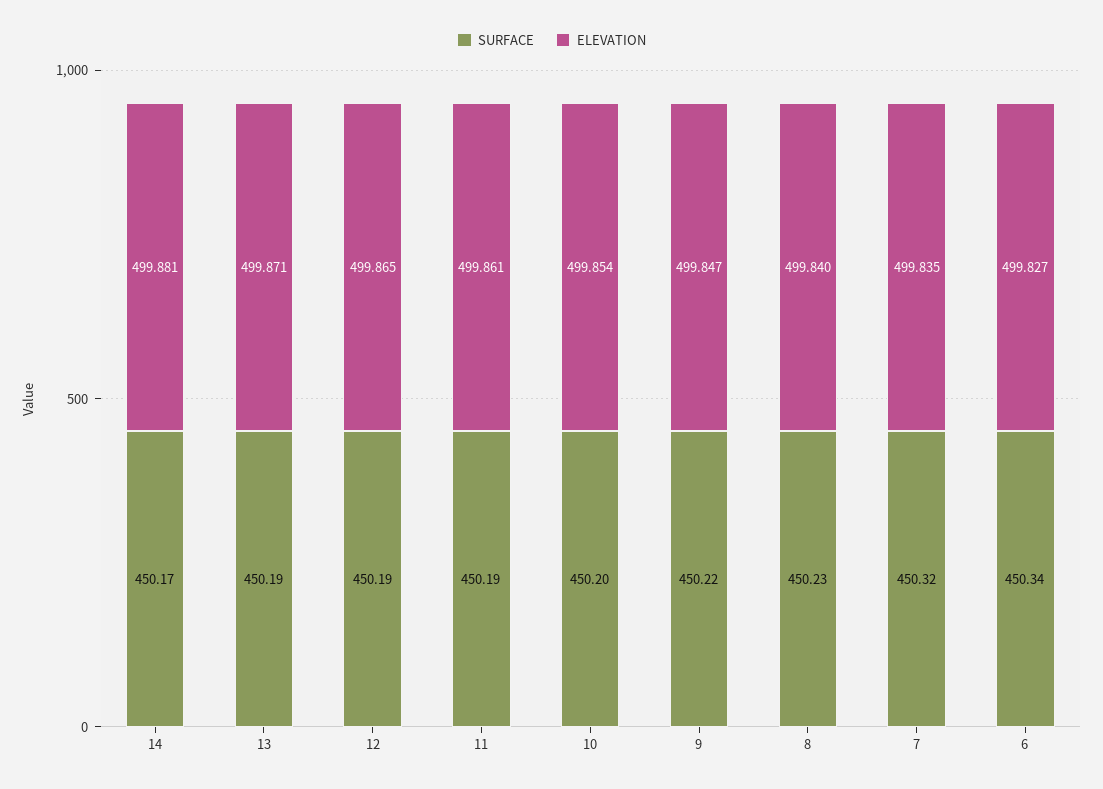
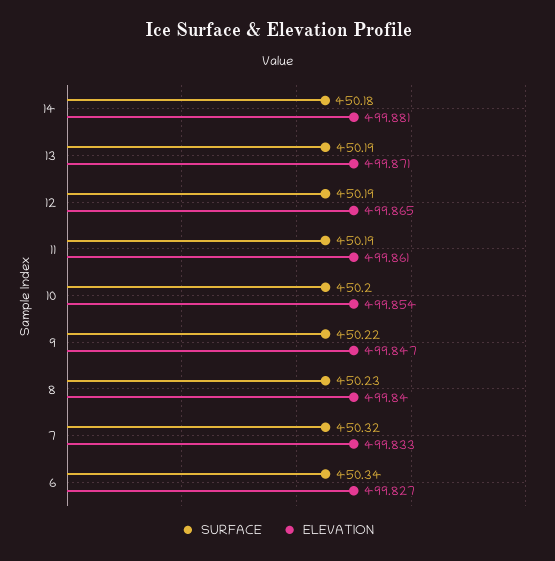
SURFACE, 14: 450.17 -> 450.18
ELEVATION, 7: 499.835 -> 499.833

